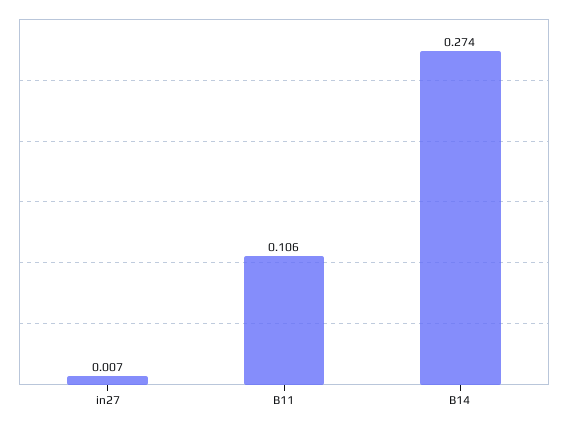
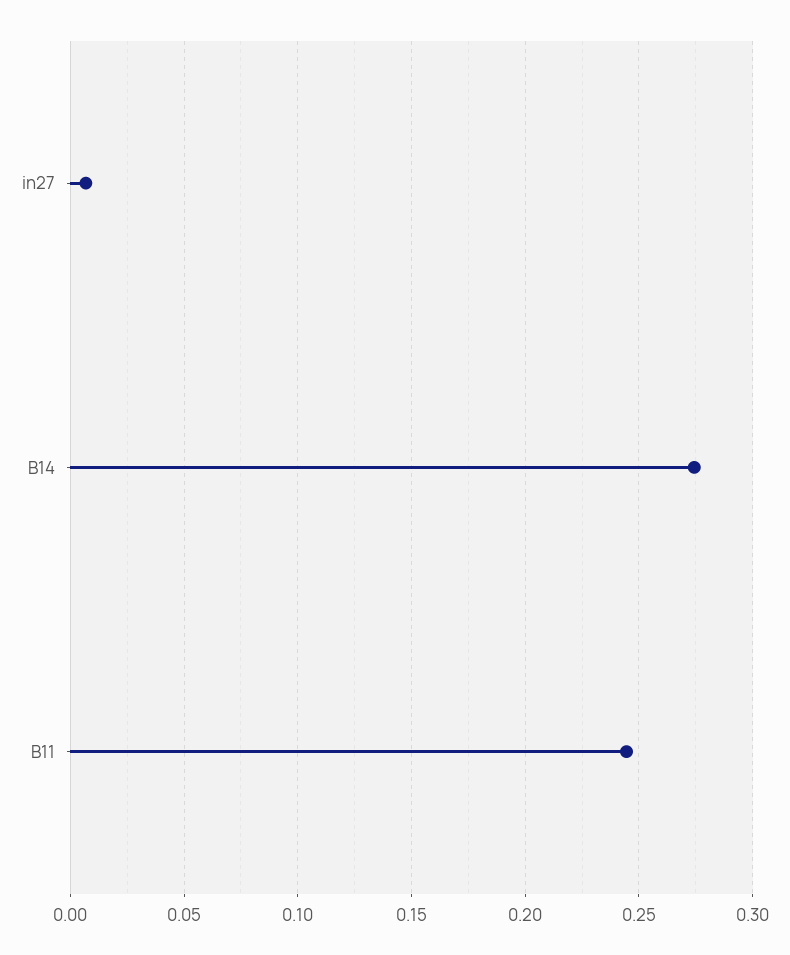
B11: 0.106 -> 0.245

